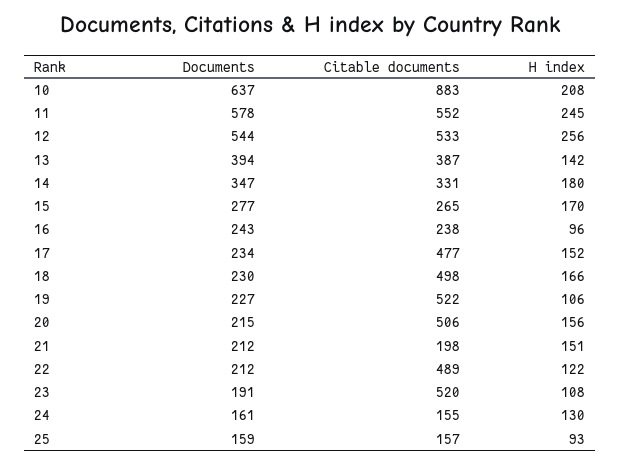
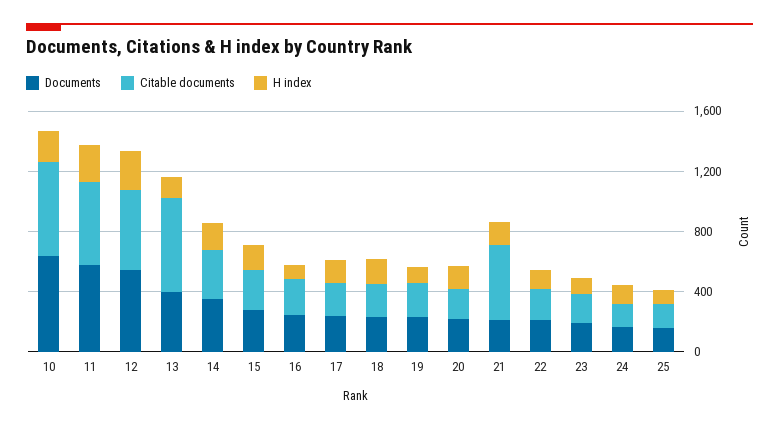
Citable documents, 10: 883 -> 600
Citable documents, 13: 387 -> 600
Citable documents, 17: 477 -> 200
Citable documents, 18: 498 -> 200
Citable documents, 19: 522 -> 200
Citable documents, 20: 506 -> 200
Citable documents, 21: 198 -> 500
Citable documents, 22: 489 -> 200
Citable documents, 23: 520 -> 200

